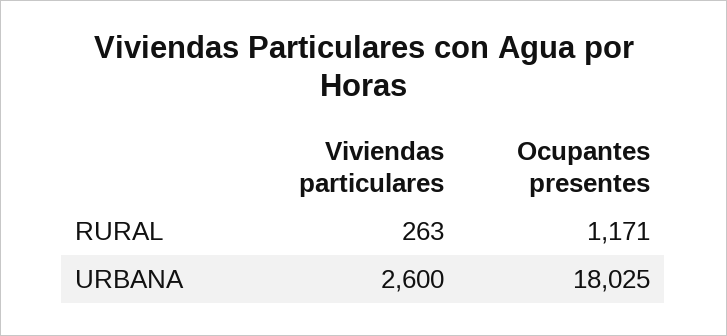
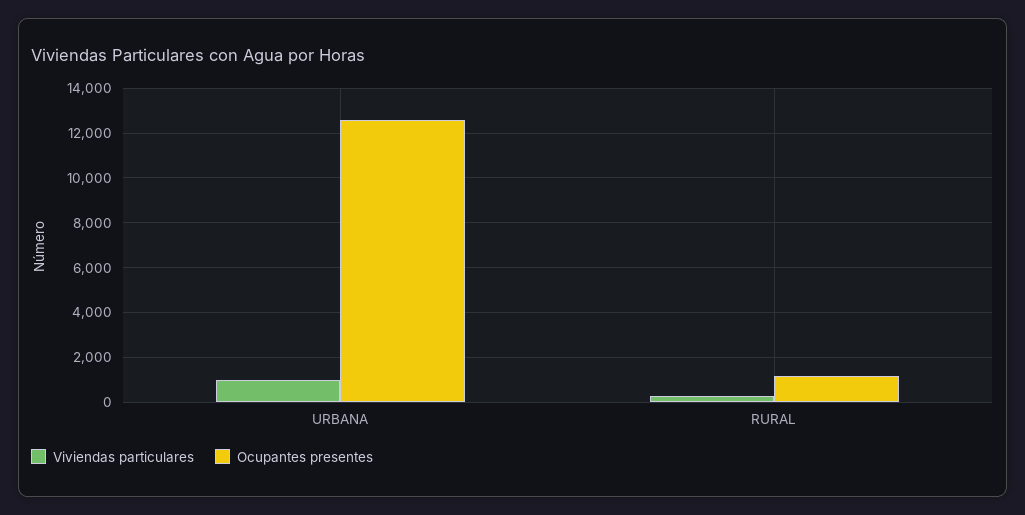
Viviendas particulares, URBANA: 2600 -> 1000
Ocupantes presentes, URBANA: 18025 -> 12500

